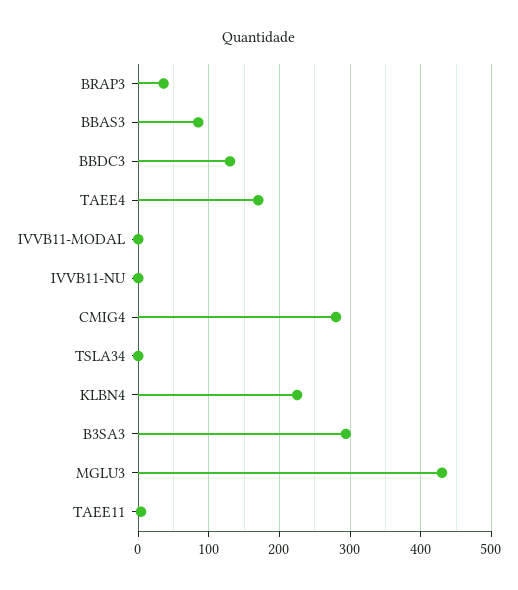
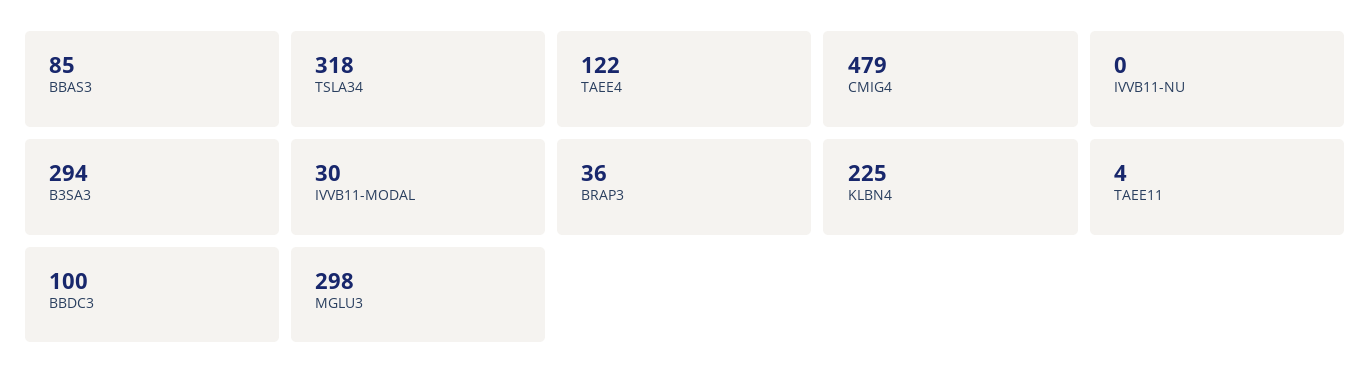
BBDC3: 130 -> 100
TAEE4: 170 -> 122
IVVB11-MODAL: 0 -> 30
CMIG4: 280 -> 479
TSLA34: 0 -> 318
MGLU3: 430 -> 298

